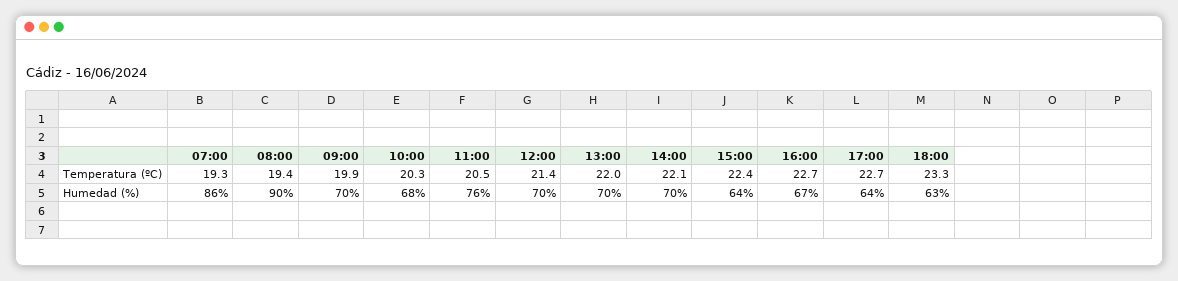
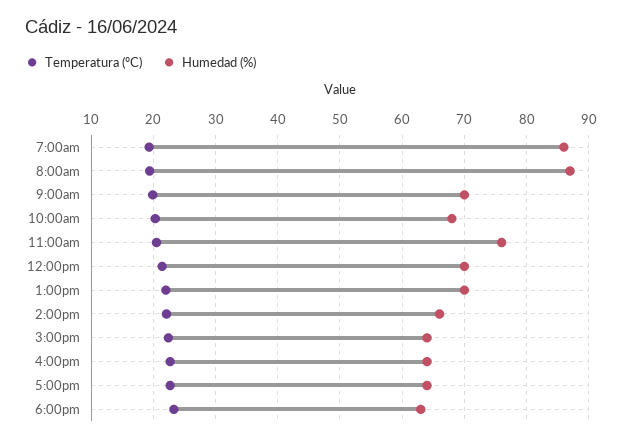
Humedad (%), 08:00: 90 -> 87
Humedad (%), 14:00: 70 -> 66
Humedad (%), 16:00: 67 -> 64

